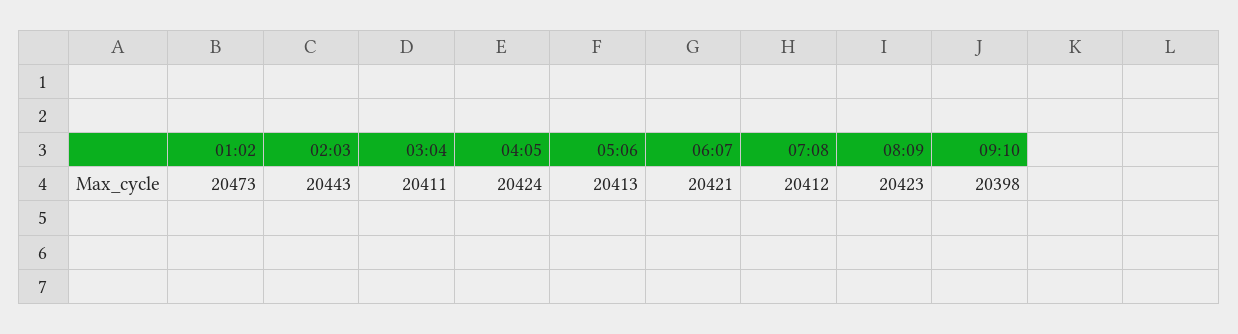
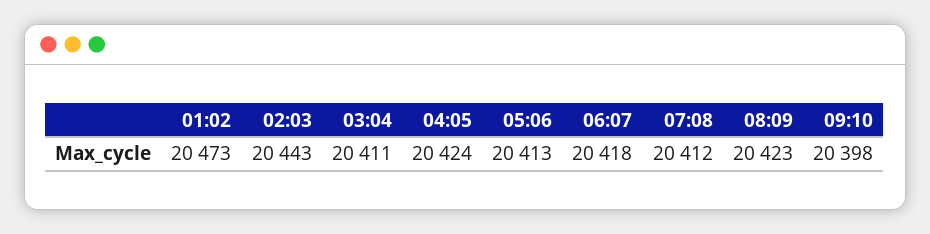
06:07: 20421 -> 20418

